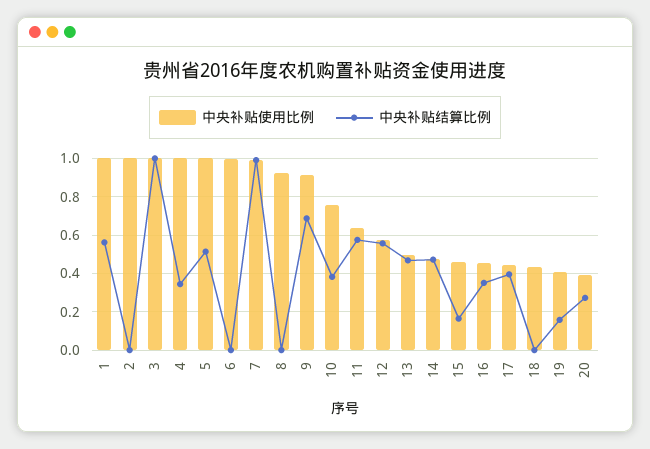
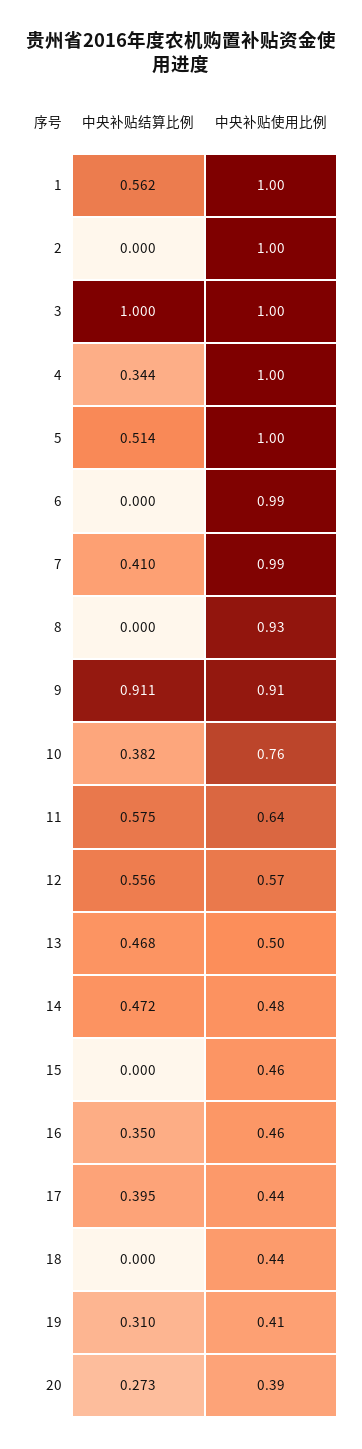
中央补贴结算比例, 7: 1 -> 0.41
中央补贴结算比例, 9: 0.7 -> 0.911
中央补贴结算比例, 15: 0.15 -> 0
中央补贴结算比例, 19: 0.15 -> 0.31

